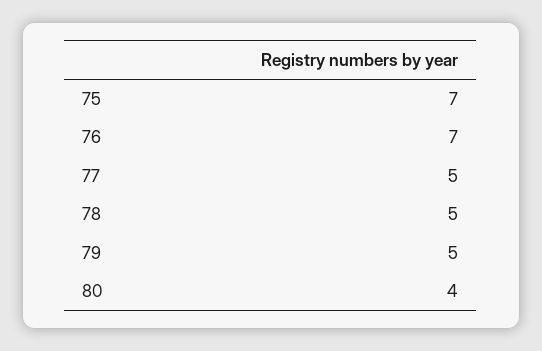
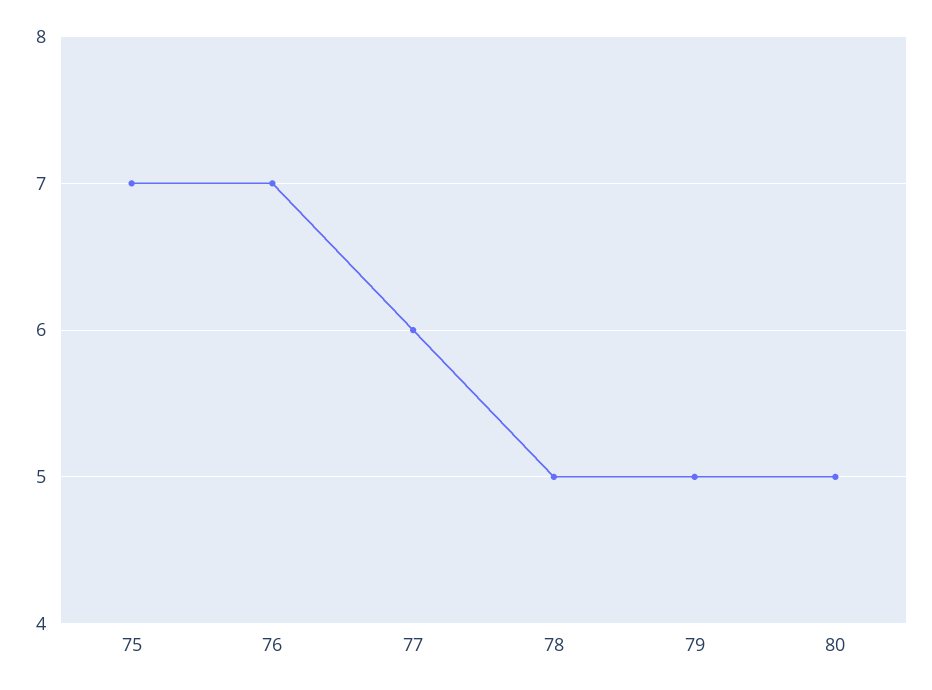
77: 5 -> 6
80: 4 -> 5

